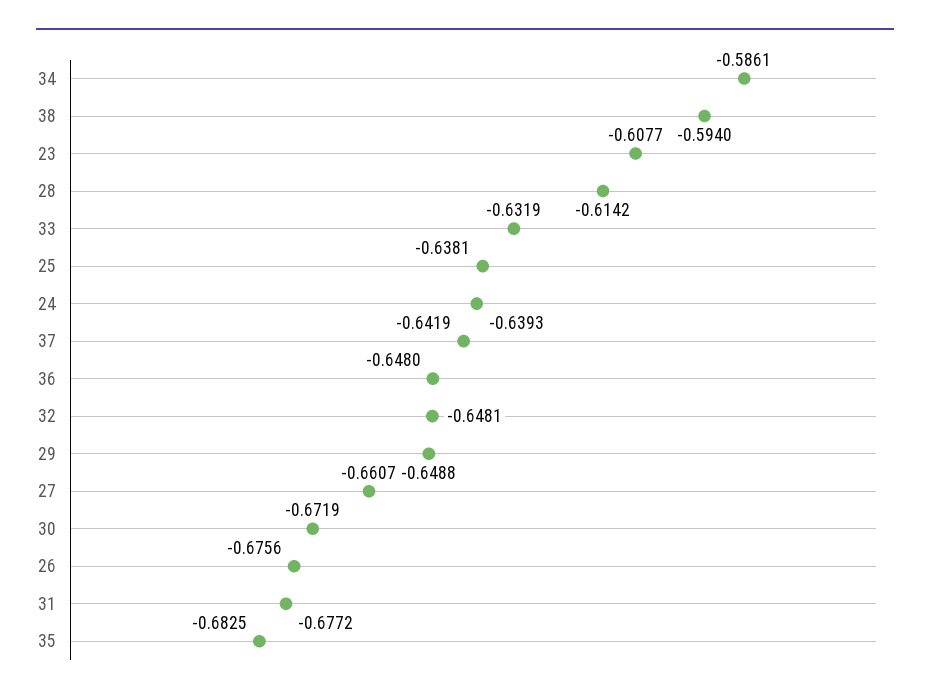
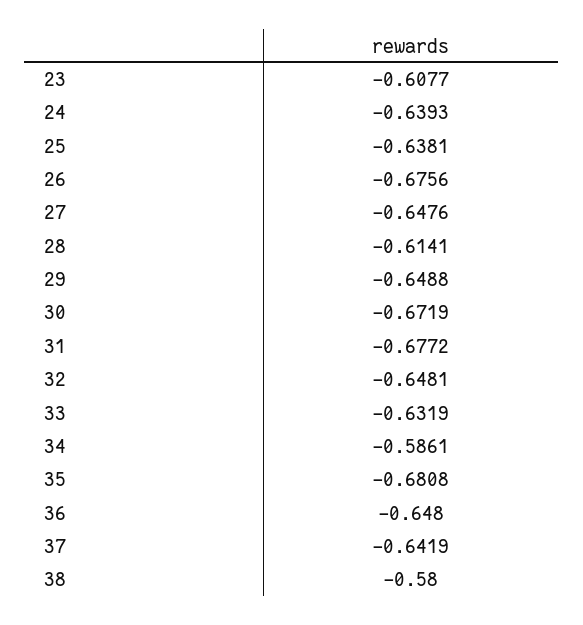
38: -0.594 -> -0.58
28: -0.6142 -> -0.6141
27: -0.6607 -> -0.6476
35: -0.6825 -> -0.6808

